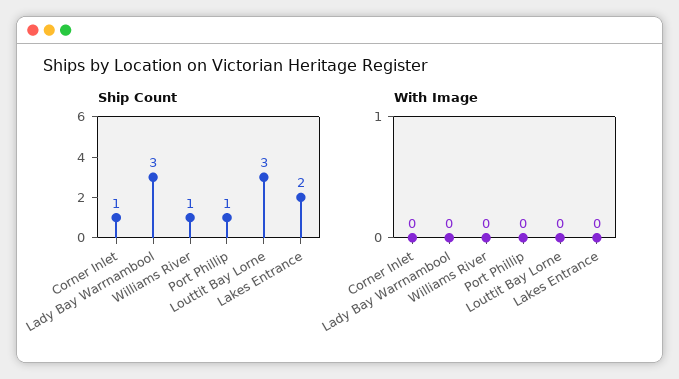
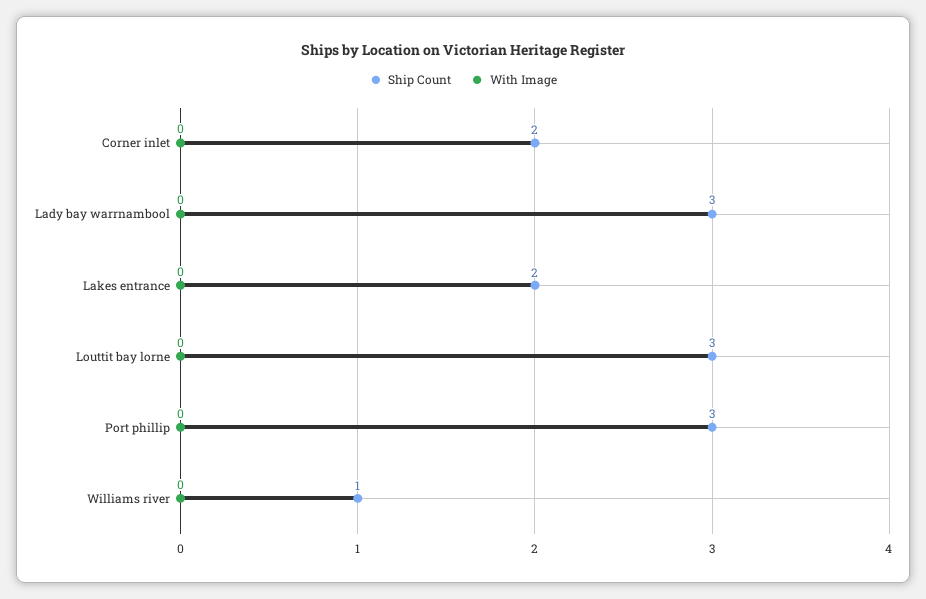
Ship Count, Corner Inlet: 1 -> 2
Ship Count, Port Phillip: 1 -> 3

